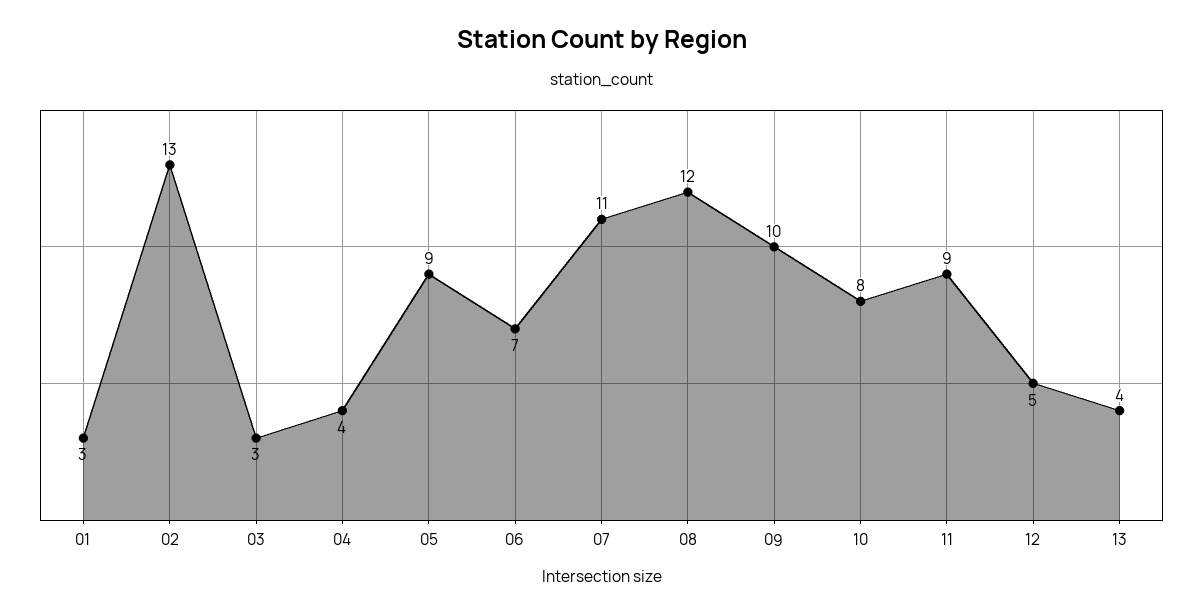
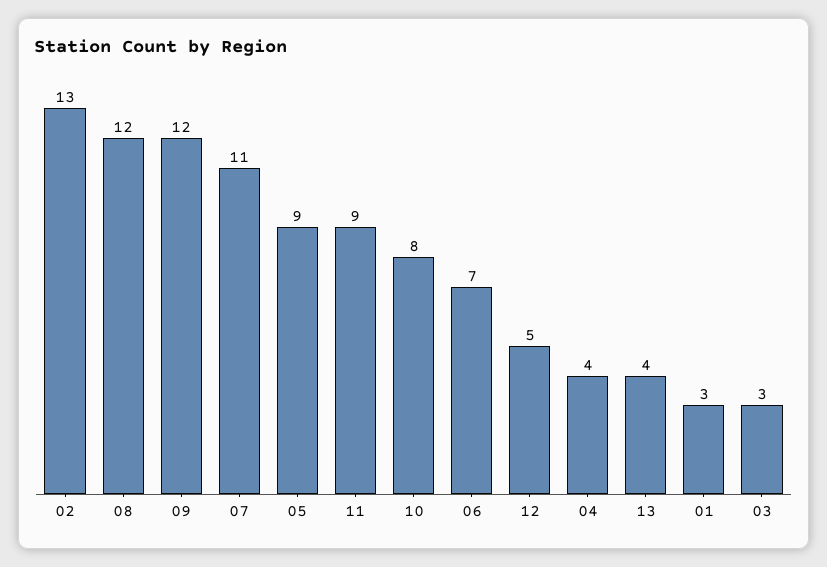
09: 10 -> 12

